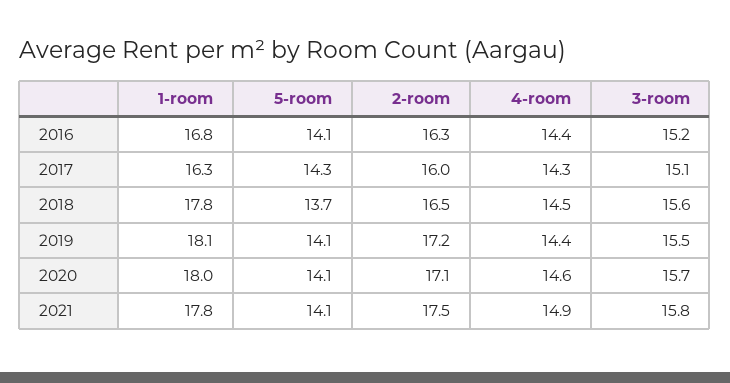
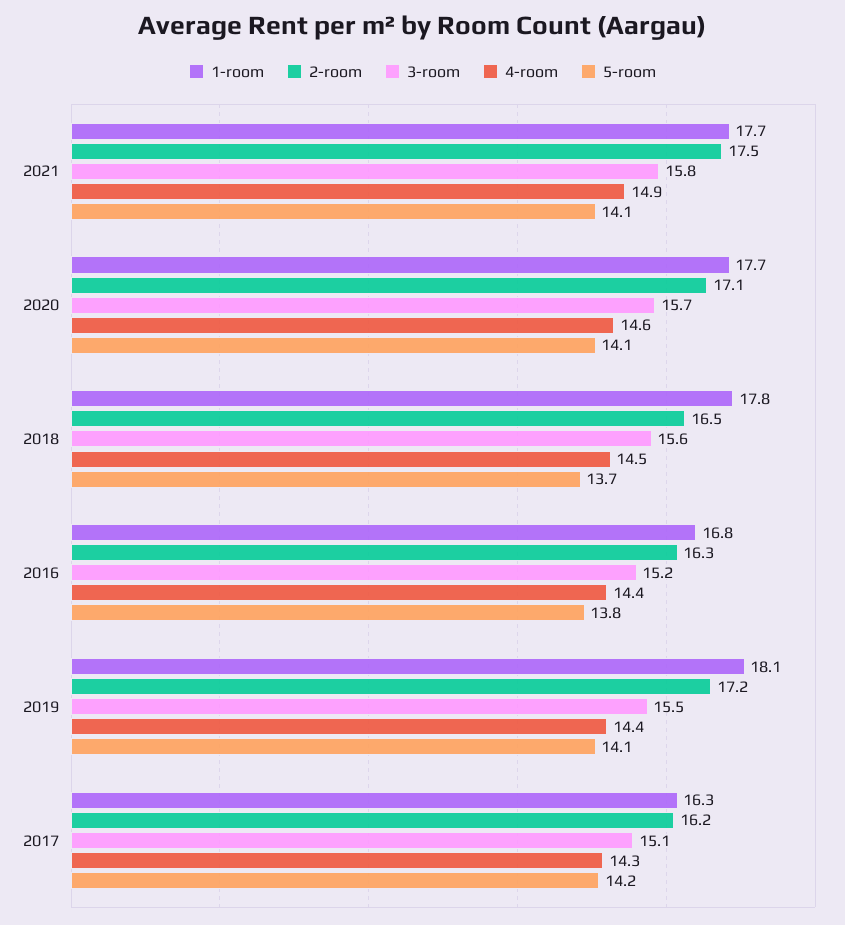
5-room, 2016: 14.1 -> 13.8
5-room, 2017: 14.3 -> 14.2
2-room, 2017: 16 -> 16.2
1-room, 2020: 18 -> 17.7
1-room, 2021: 17.8 -> 17.7

